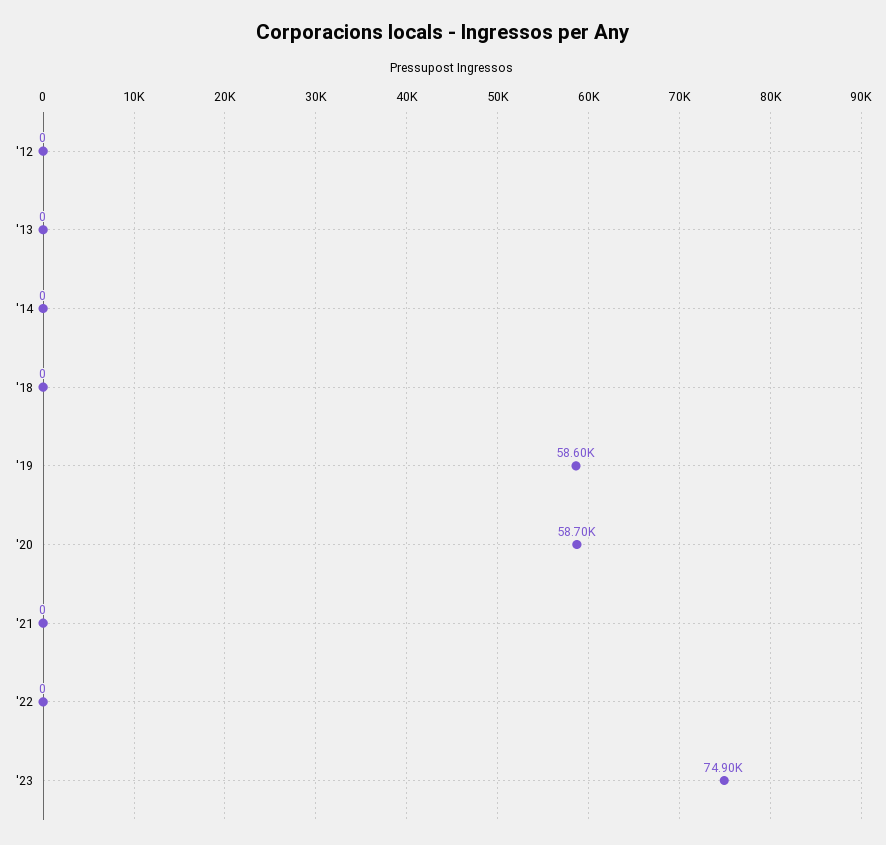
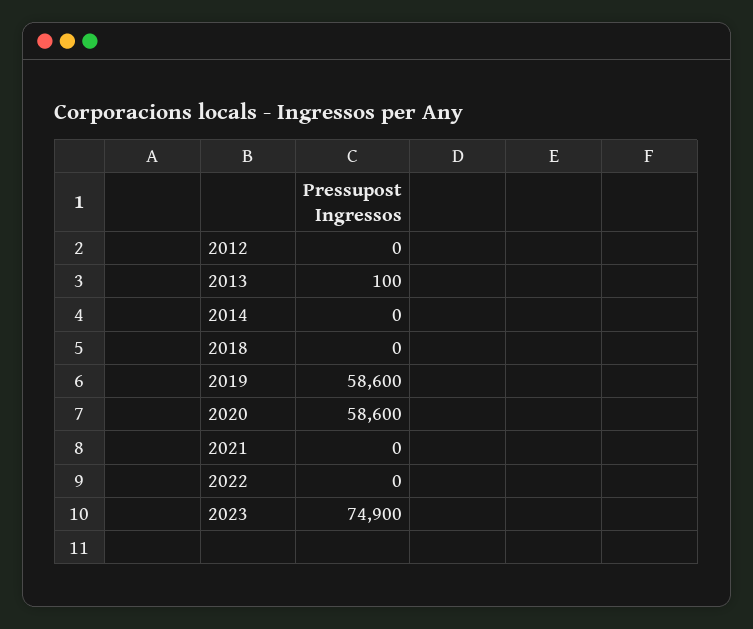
'13: 0 -> 100
'20: 58700 -> 58600

